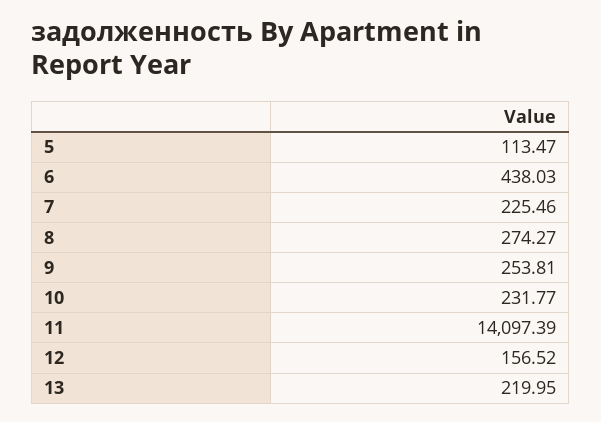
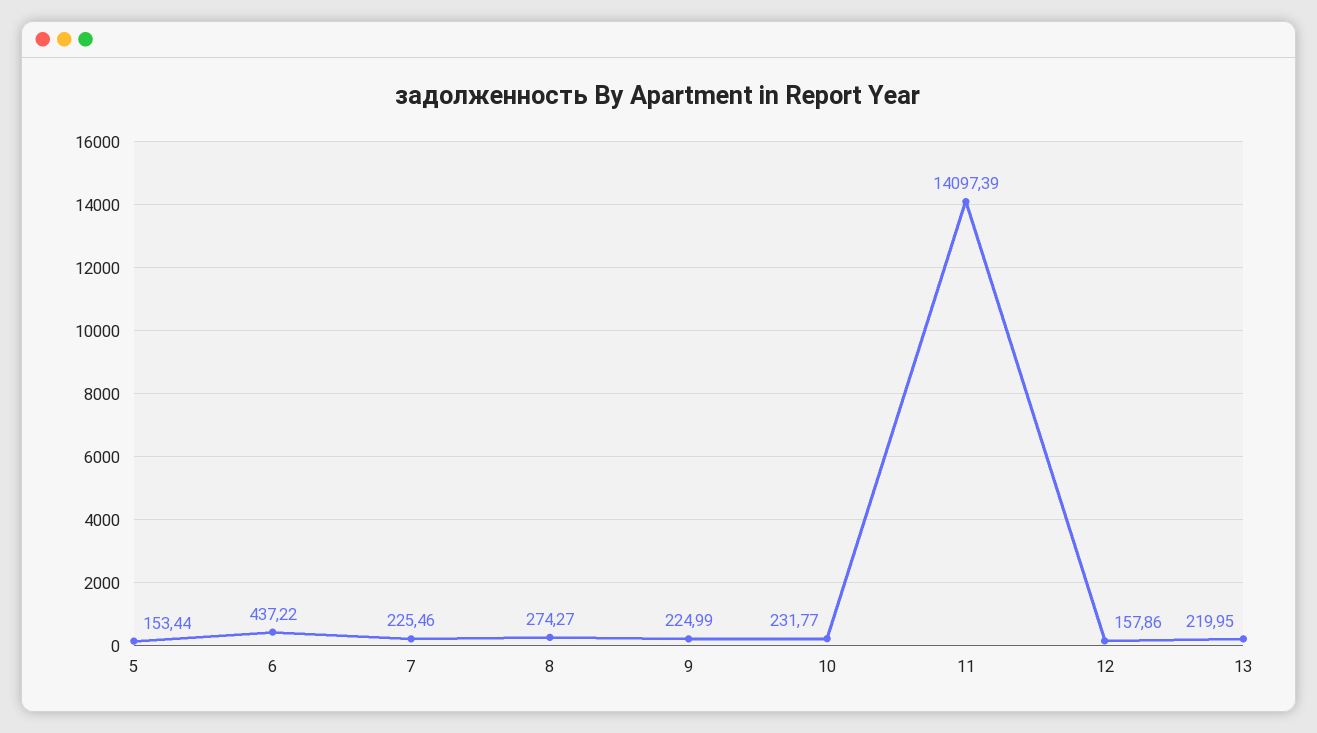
5: 113.47 -> 153.44
6: 438.03 -> 437.22
9: 253.81 -> 224.99
12: 156.52 -> 157.86

